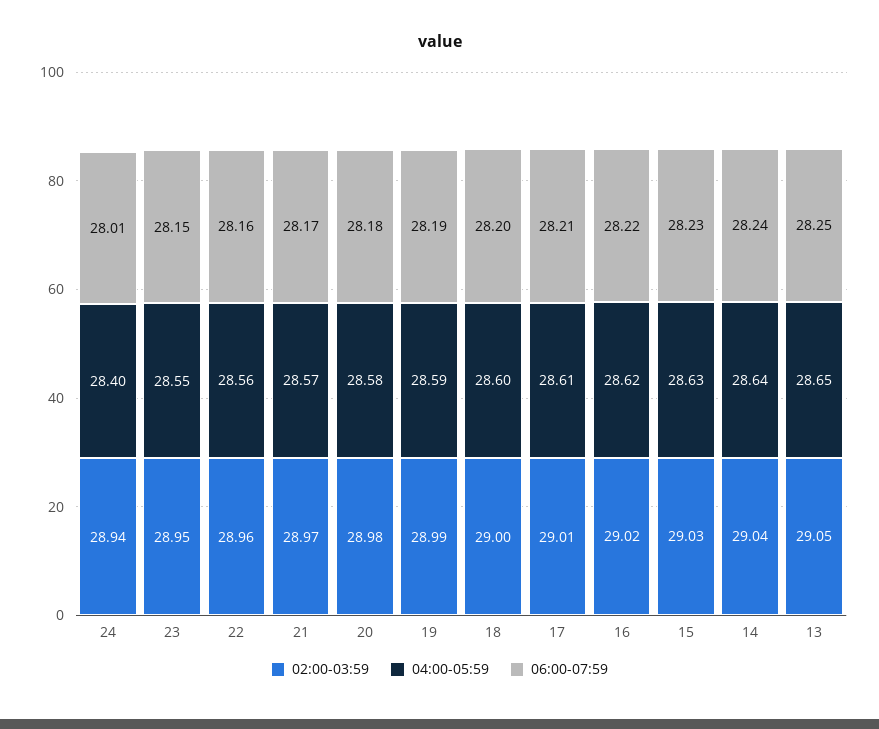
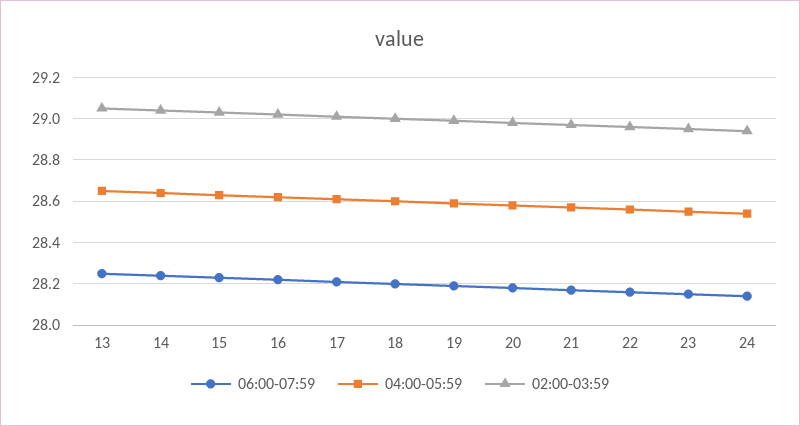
04:00-05:59, 24: 28.4 -> 28.55
06:00-07:59, 24: 28.01 -> 28.15

